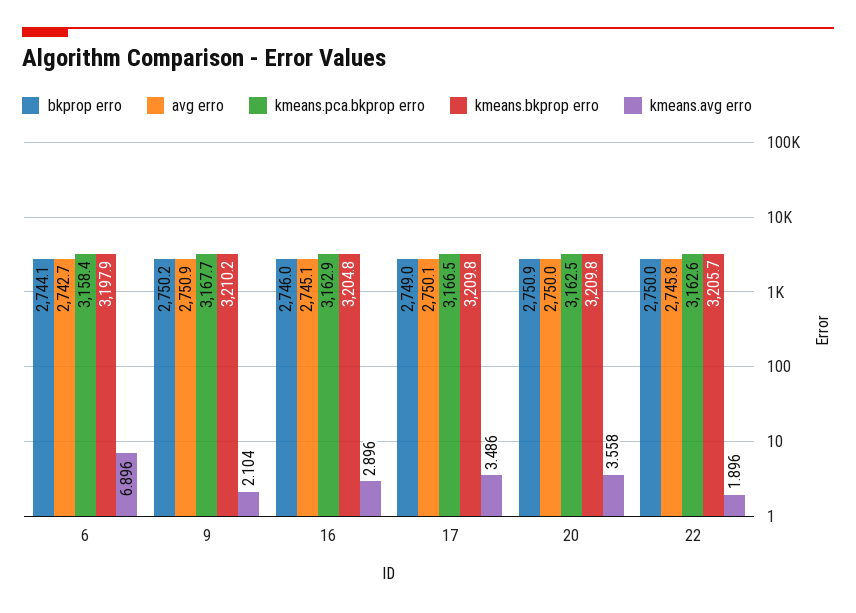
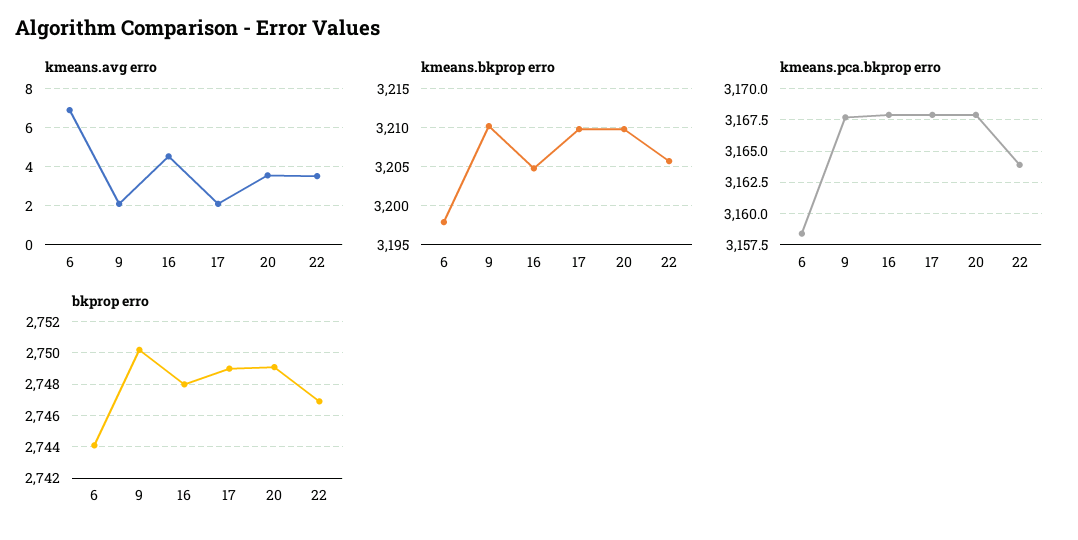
avg erro, 6: 2742.7 -> none
avg erro, 9: 2750.9 -> none
bkprop erro, 16: 2746 -> 2748
avg erro, 16: 2745.1 -> none
kmeans.pca.bkprop erro, 16: 3162.9 -> 3168
kmeans.avg erro, 16: 2.896 -> 4.5
avg erro, 17: 2750.1 -> none
kmeans.pca.bkprop erro, 17: 3166.5 -> 3168
kmeans.avg erro, 17: 3.486 -> 2
bkprop erro, 20: 2750.9 -> 2749
avg erro, 20: 2750 -> none
kmeans.pca.bkprop erro, 20: 3162.5 -> 3168
bkprop erro, 22: 2750 -> 2747
avg erro, 22: 2745.8 -> none
kmeans.pca.bkprop erro, 22: 3162.6 -> 3164
kmeans.avg erro, 22: 1.896 -> 3.5

